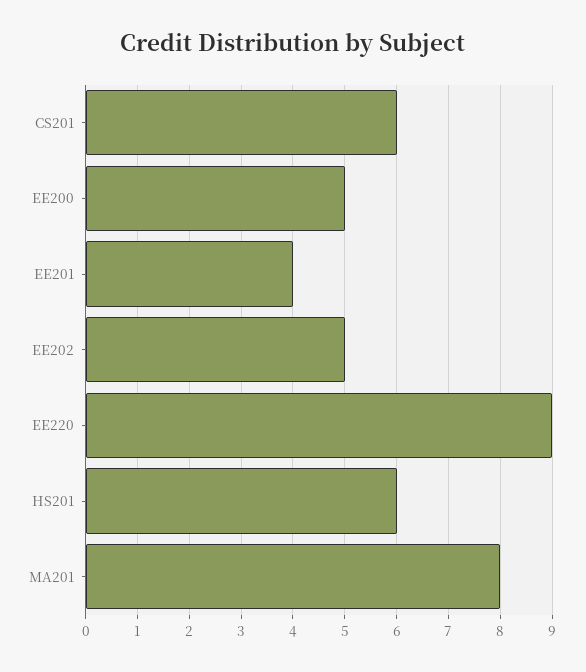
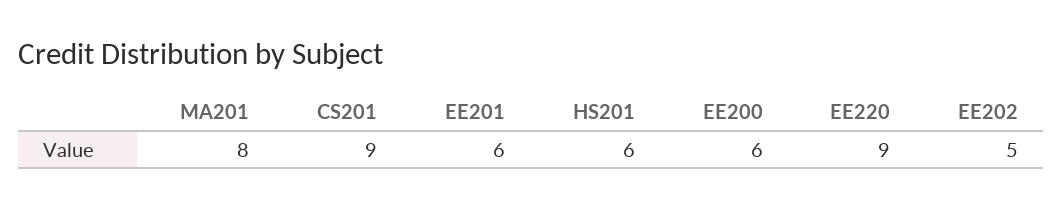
CS201: 6 -> 9
EE200: 5 -> 6
EE201: 4 -> 6

